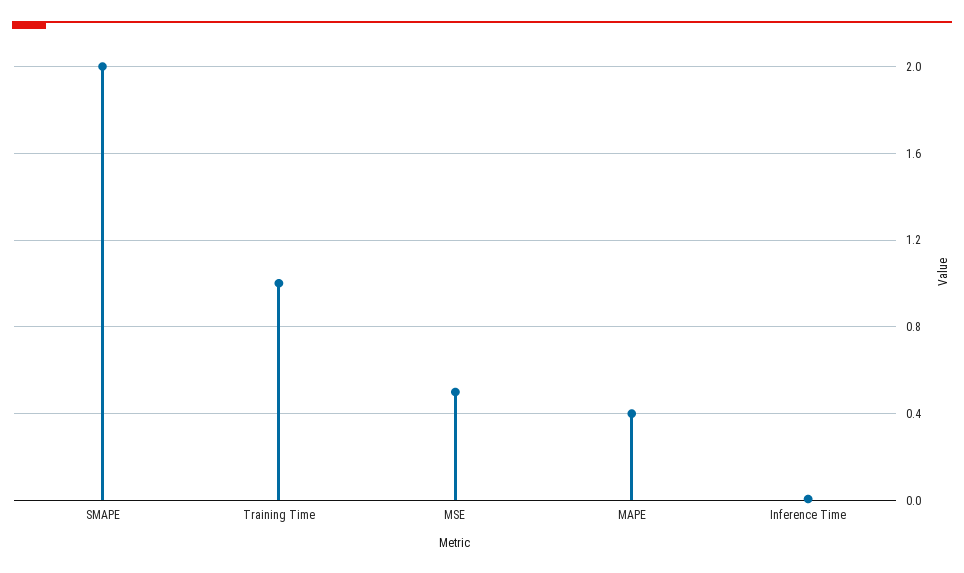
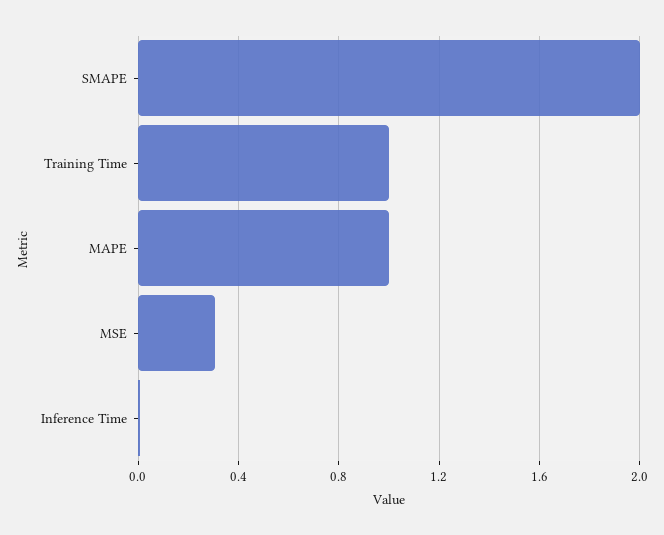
MSE: 0.5 -> 0.3
MAPE: 0.4 -> 1

